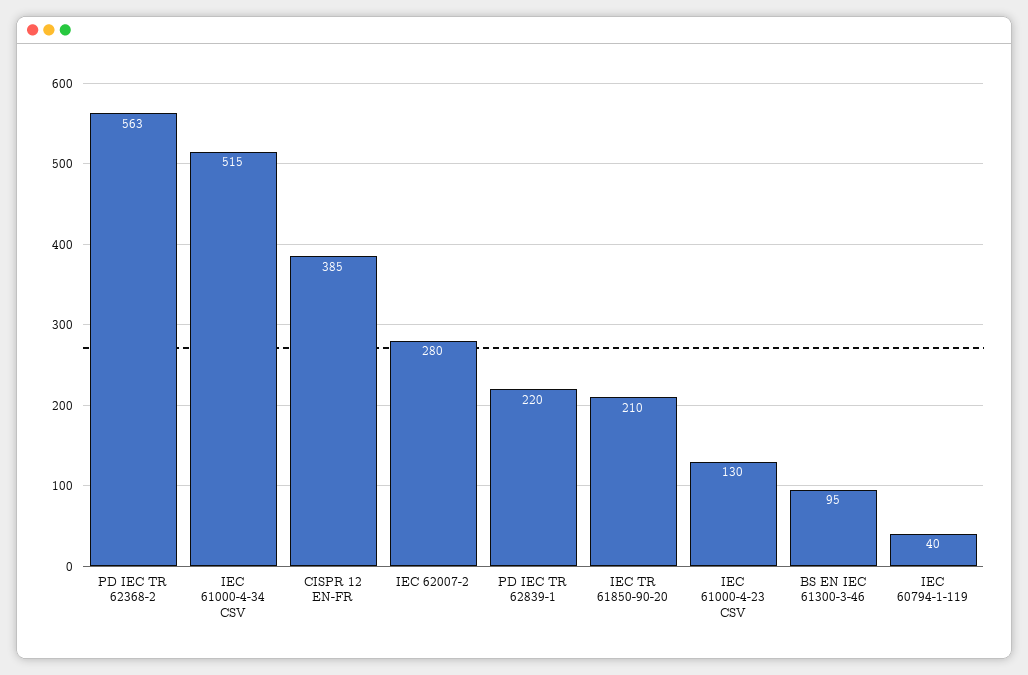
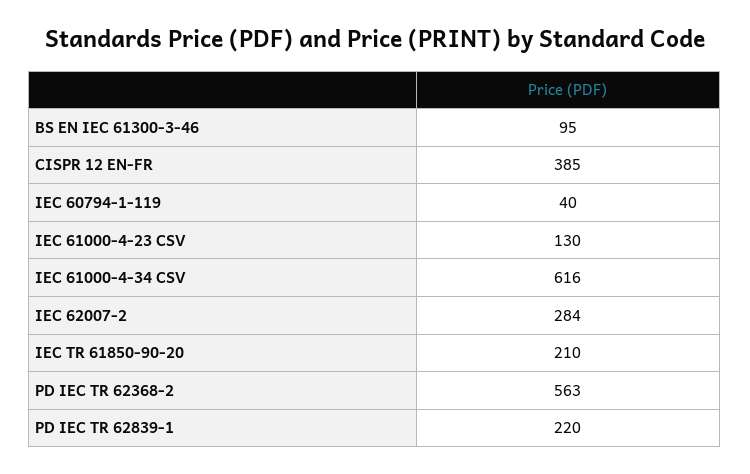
IEC 61000-4-34 CSV: 515 -> 616
IEC 62007-2: 280 -> 284

